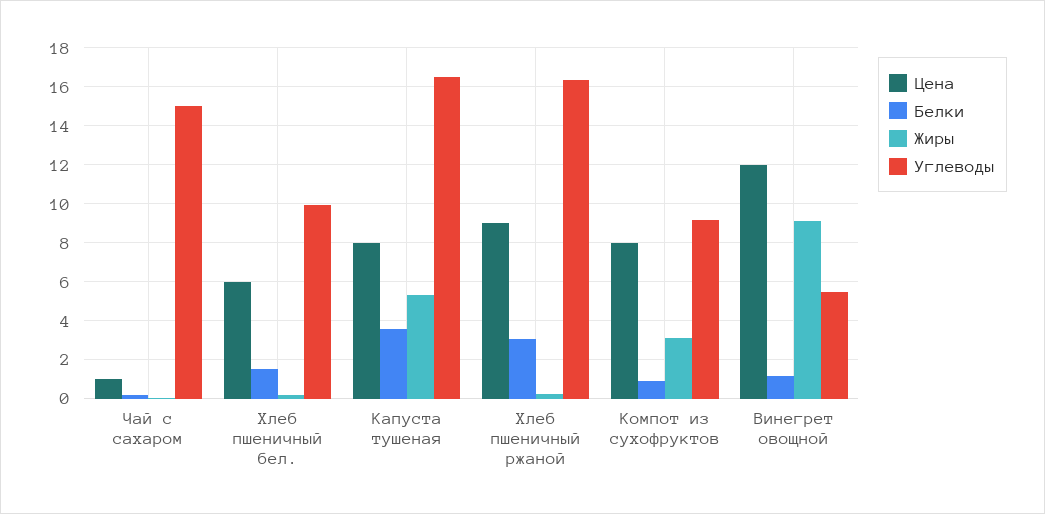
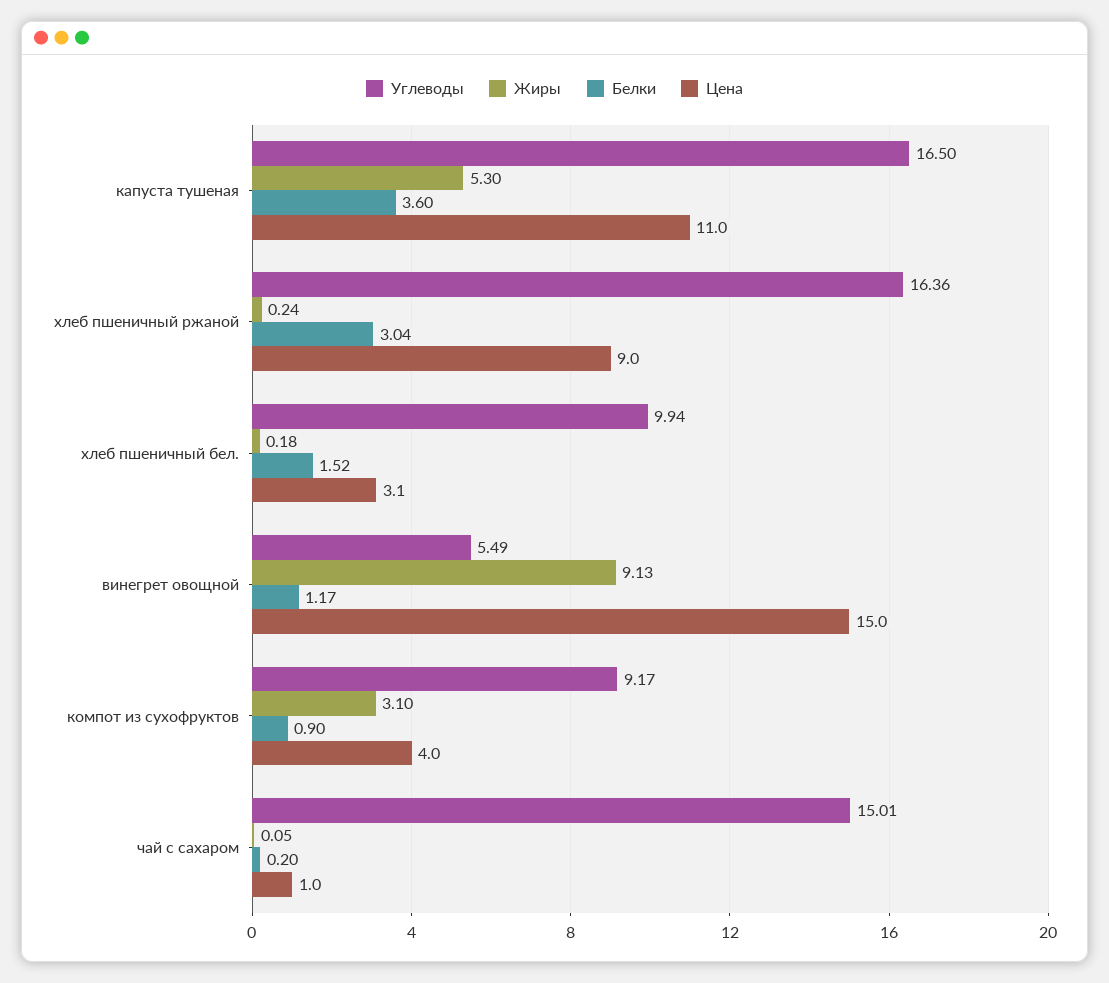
Цена, Хлеб пшеничный бел.: 6 -> 3.1
Цена, Капуста тушеная: 8 -> 11
Цена, Компот из сухофруктов: 8 -> 4
Цена, Винегрет овощной: 12 -> 15

